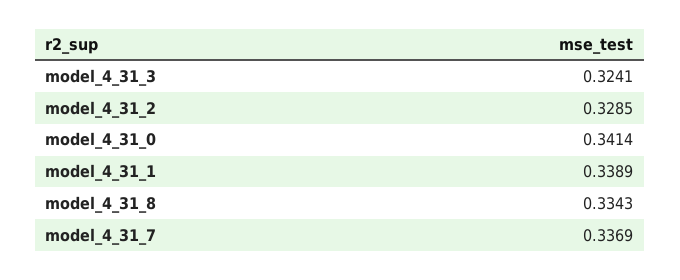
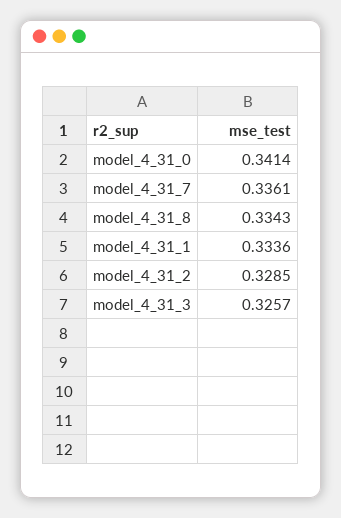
model_4_31_3: 0.3241 -> 0.3257
model_4_31_1: 0.3389 -> 0.3336
model_4_31_7: 0.3369 -> 0.3361

